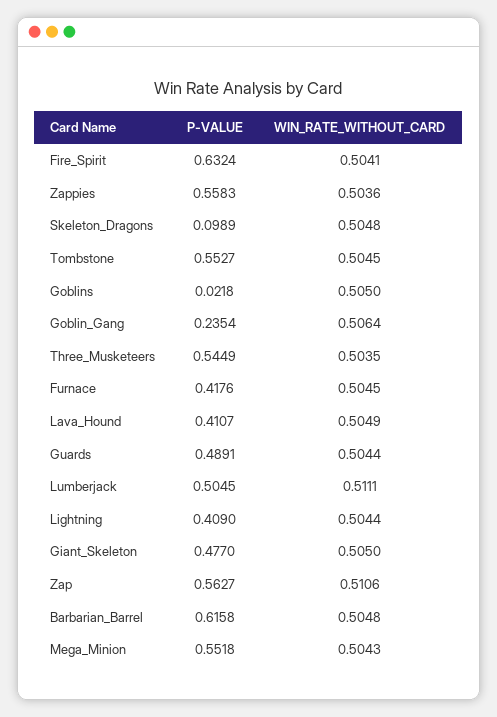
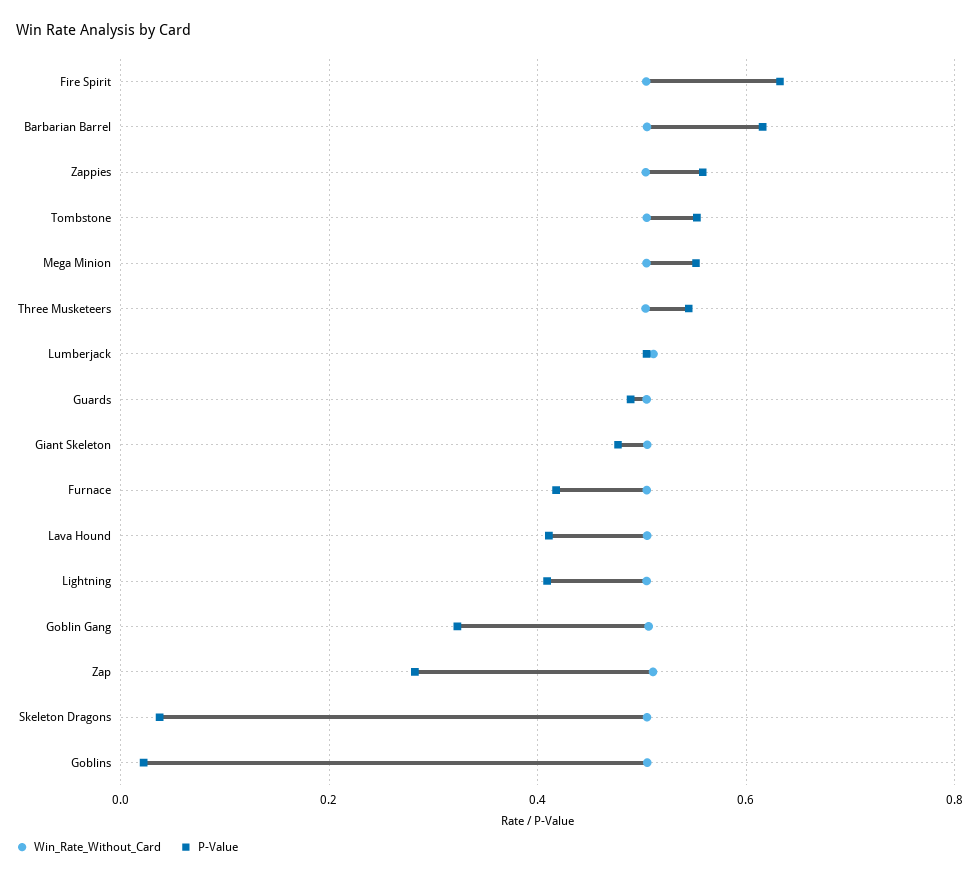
P-VALUE, Skeleton_Dragons: 0.0989 -> 0.04
P-VALUE, Goblin_Gang: 0.2354 -> 0.32
P-VALUE, Zap: 0.5627 -> 0.28

